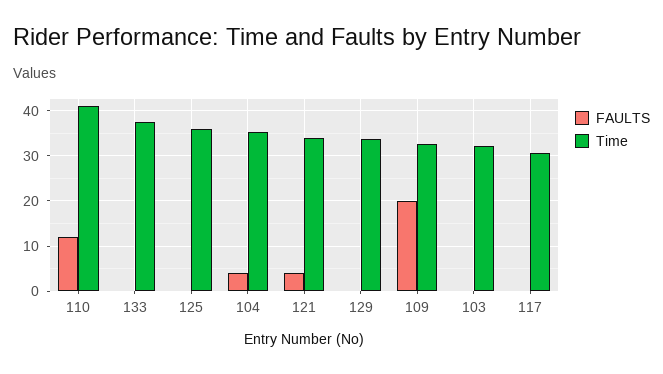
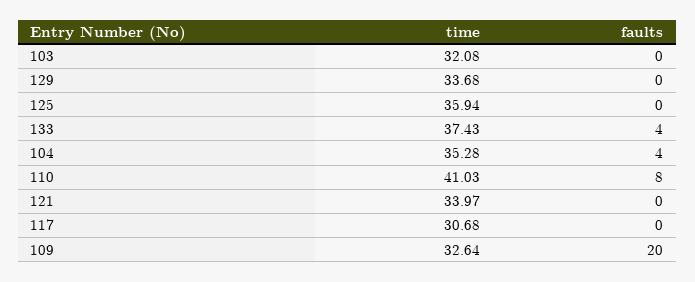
FAULTS, 110: 12 -> 8
FAULTS, 133: 0 -> 4
FAULTS, 121: 4 -> 0

